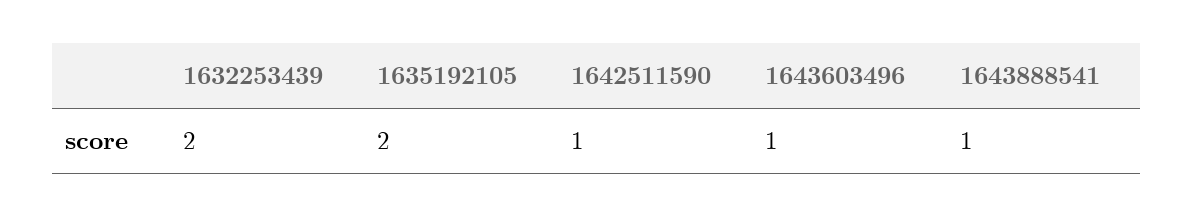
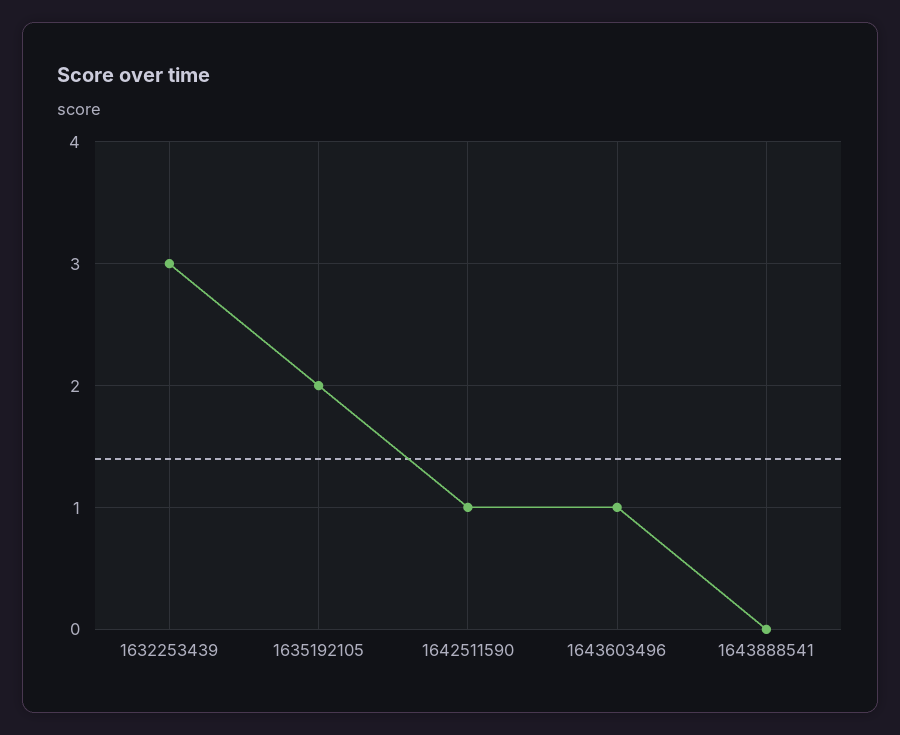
1632253439: 2 -> 3
1643888541: 1 -> 0

